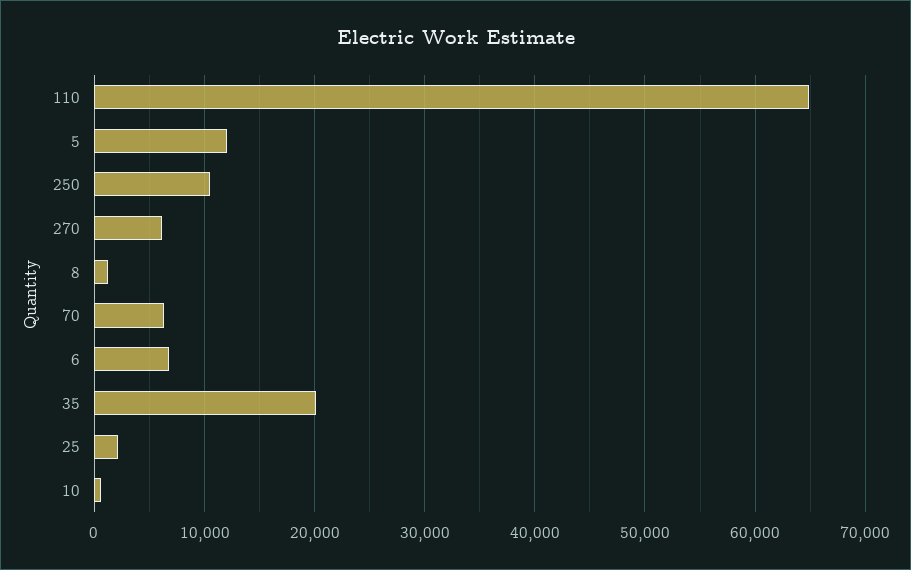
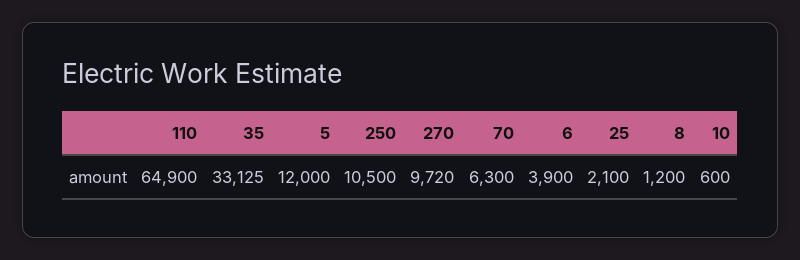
270: 6000 -> 9720
6: 7000 -> 3900
35: 20000 -> 33125

